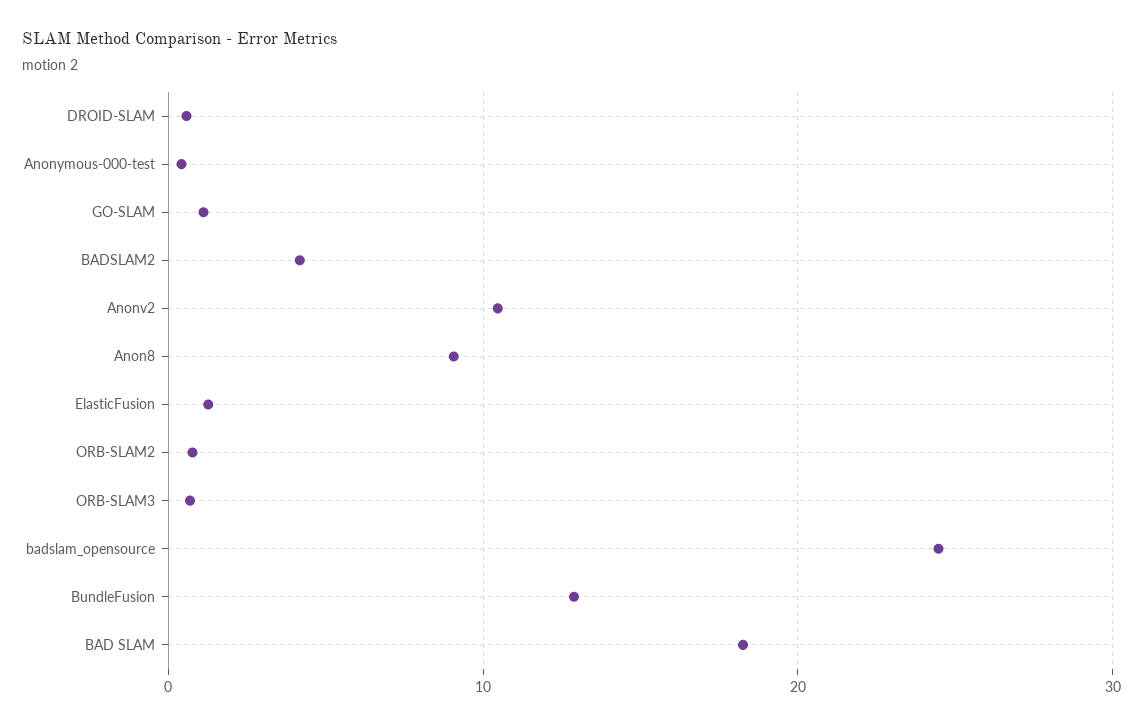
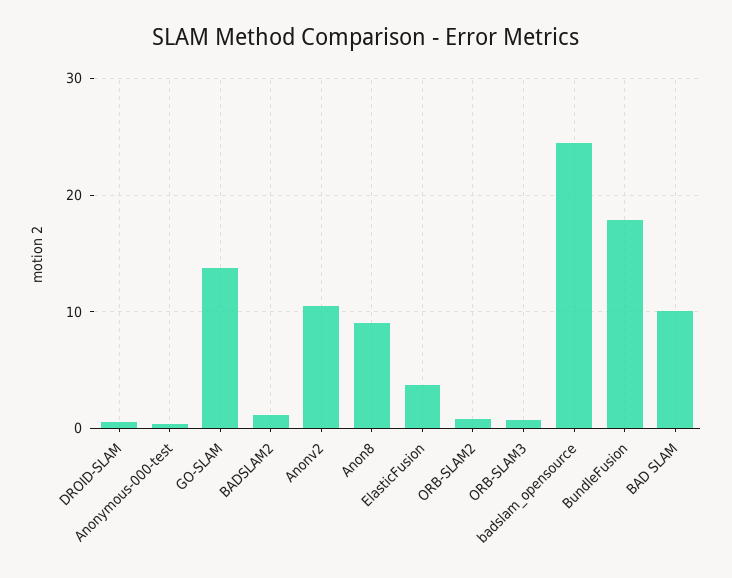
GO-SLAM: 1 -> 14
BADSLAM2: 4 -> 1
ElasticFusion: 1 -> 4
BundleFusion: 13 -> 18
BAD SLAM: 18 -> 10

